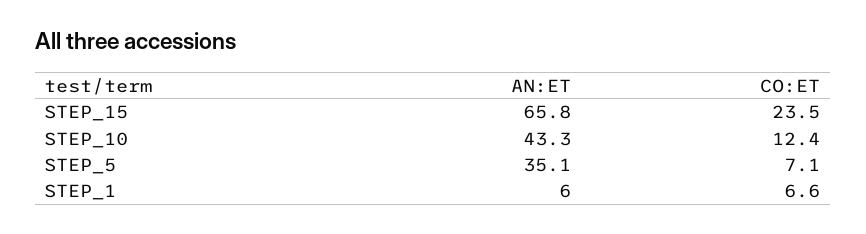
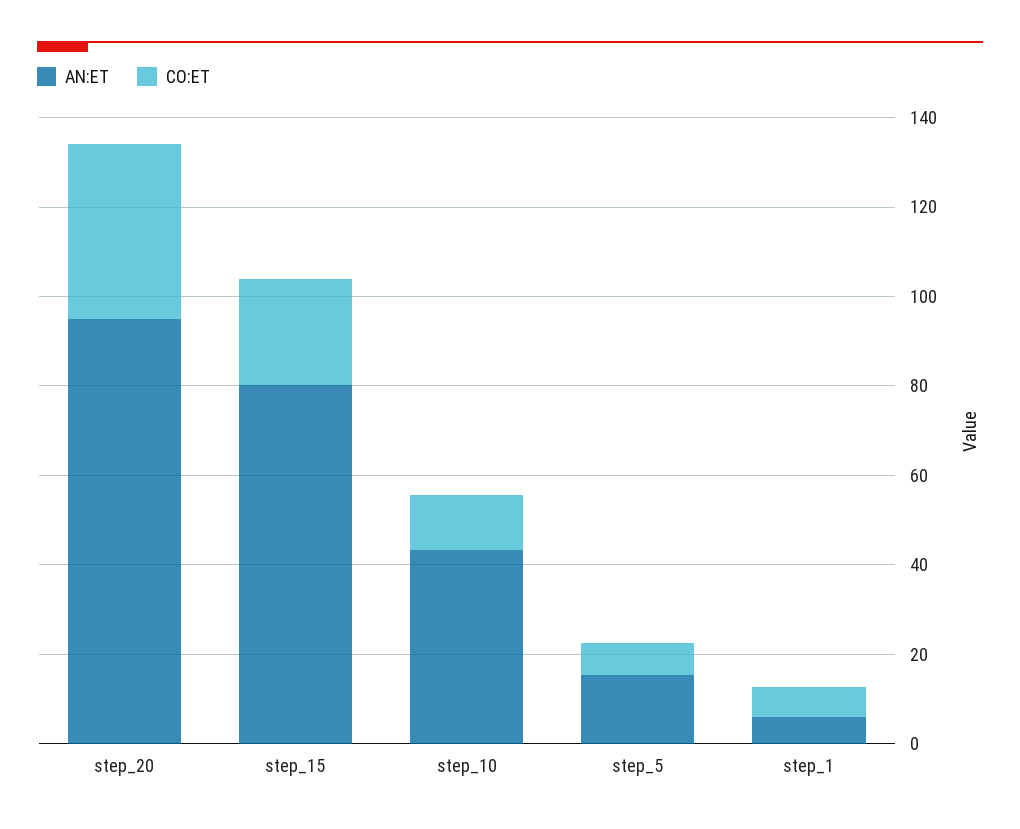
AN:ET, STEP_15: 65.8 -> 80
AN:ET, STEP_5: 35.1 -> 15
AN:ET, step_20: none -> 95
CO:ET, step_20: none -> 40

